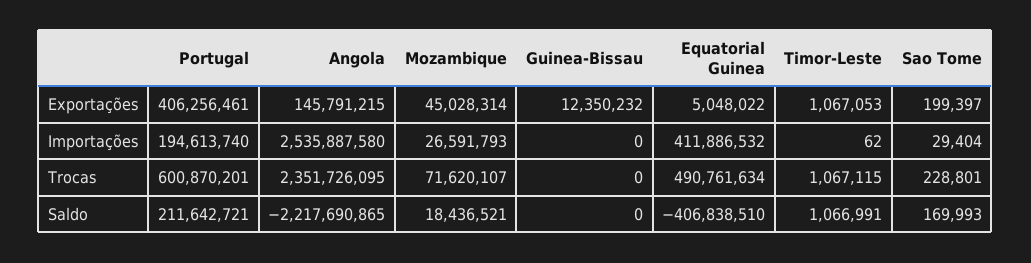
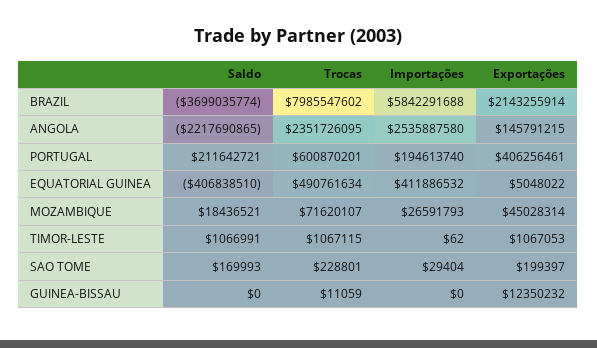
Guinea-Bissau, Trocas: 0 -> 11059
BRAZIL, Saldo: none -> -3699035774
BRAZIL, Trocas: none -> 7985547602
BRAZIL, Importações: none -> 5842291688
BRAZIL, Exportações: none -> 2143255914

